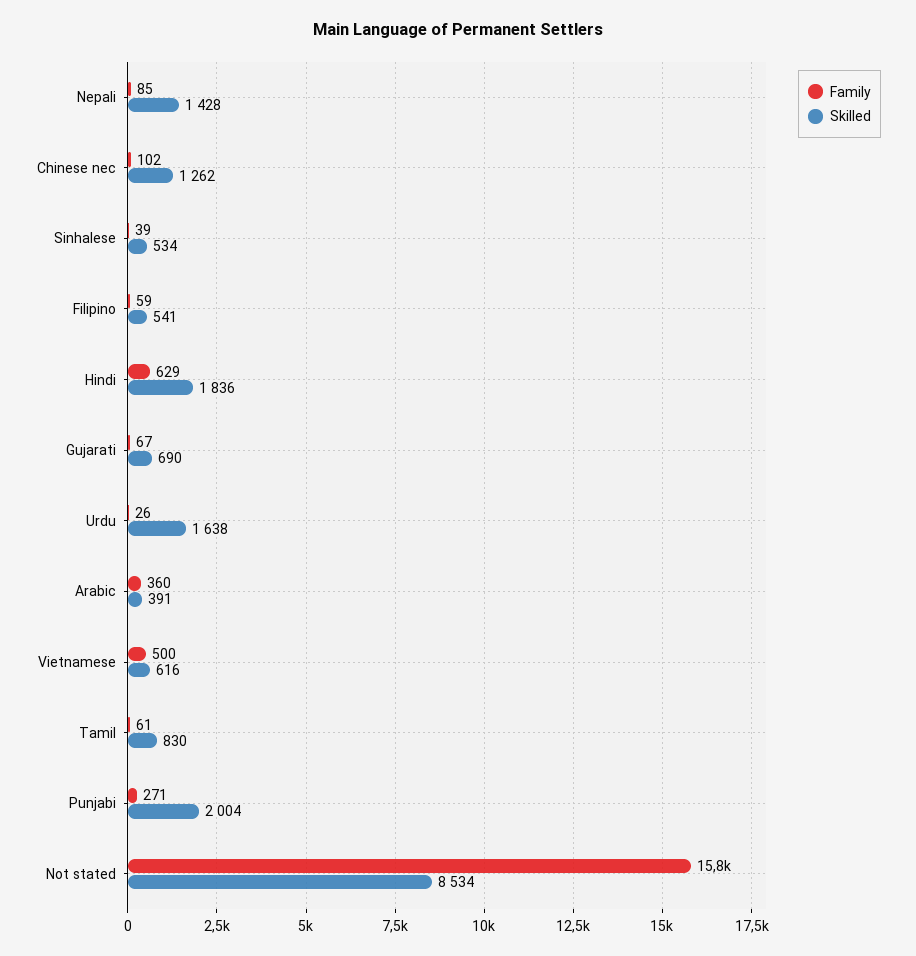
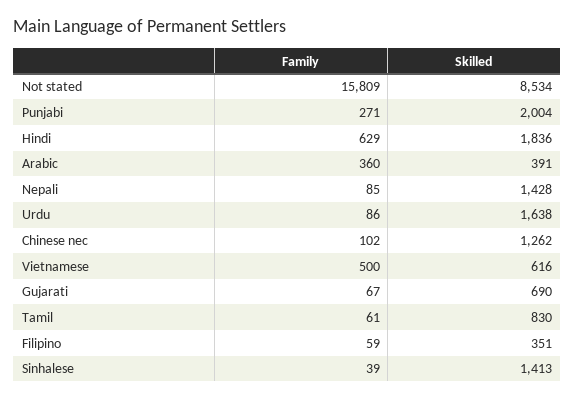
Skilled, Sinhalese: 534 -> 1413
Skilled, Filipino: 541 -> 351
Family, Urdu: 26 -> 86

